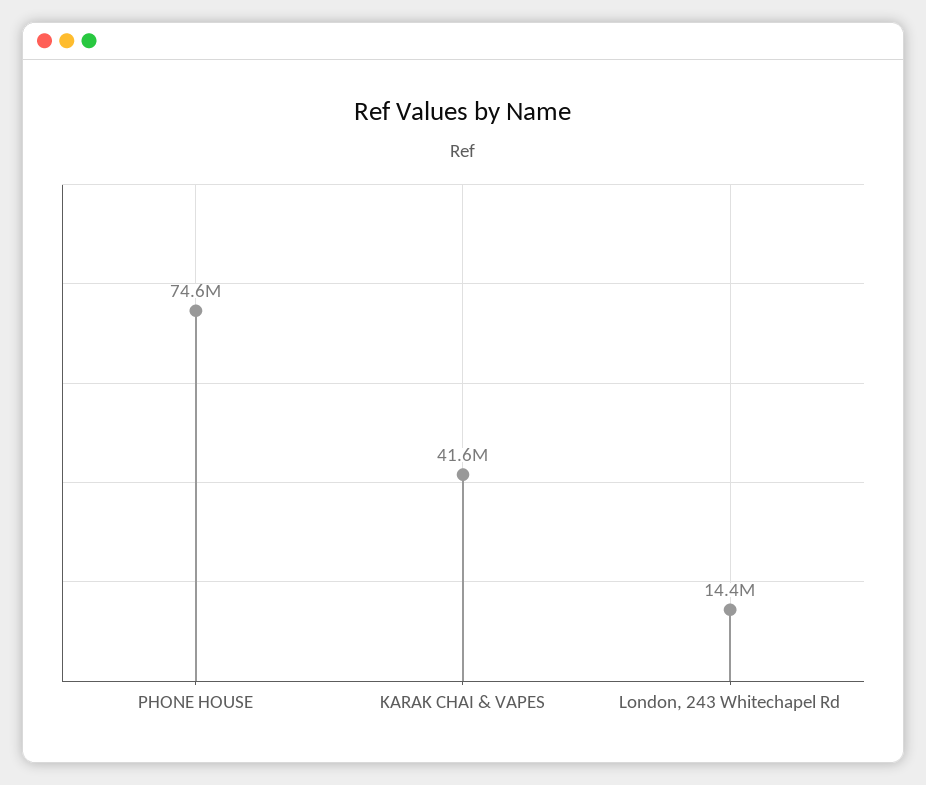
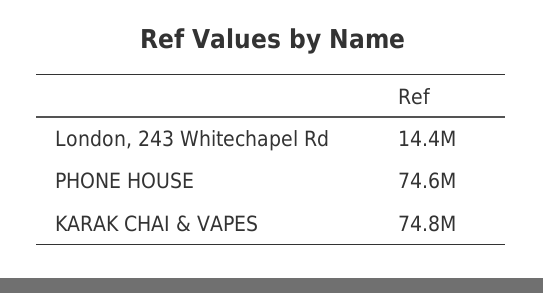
KARAK CHAI & VAPES: 41600000 -> 74800000

